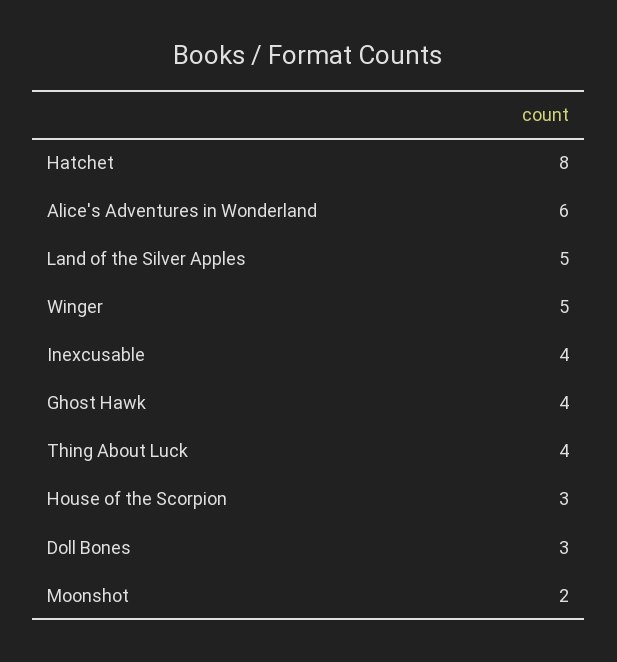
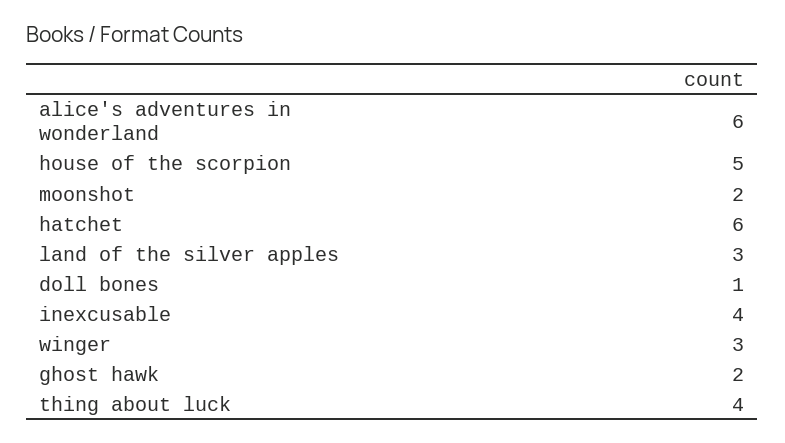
Hatchet: 8 -> 6
Land of the Silver Apples: 5 -> 3
Winger: 5 -> 3
Ghost Hawk: 4 -> 2
House of the Scorpion: 3 -> 5
Doll Bones: 3 -> 1

